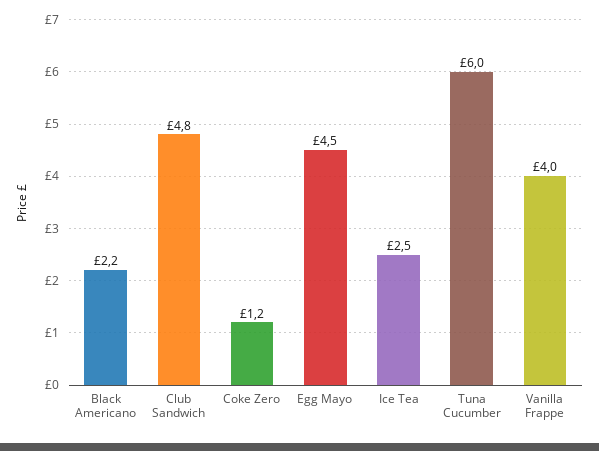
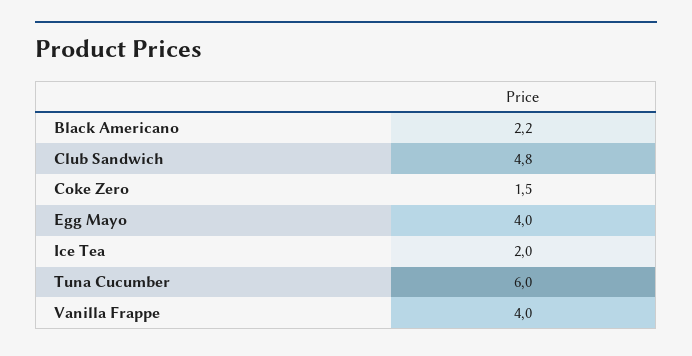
Coke Zero: 1.2 -> 1.5
Egg Mayo: 4.5 -> 4
Ice Tea: 2.5 -> 2

